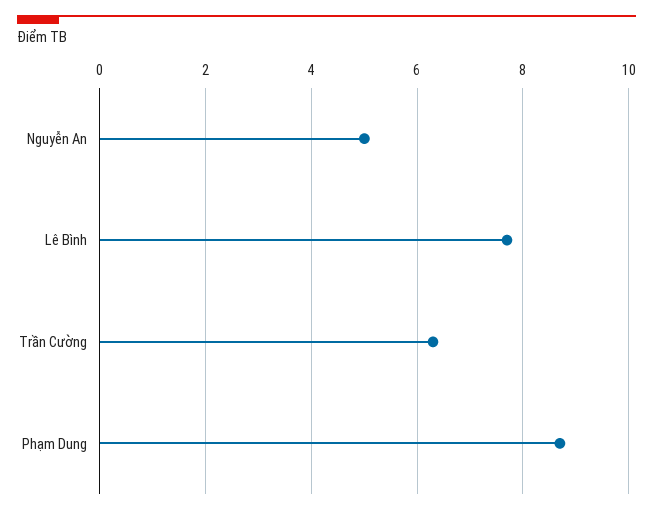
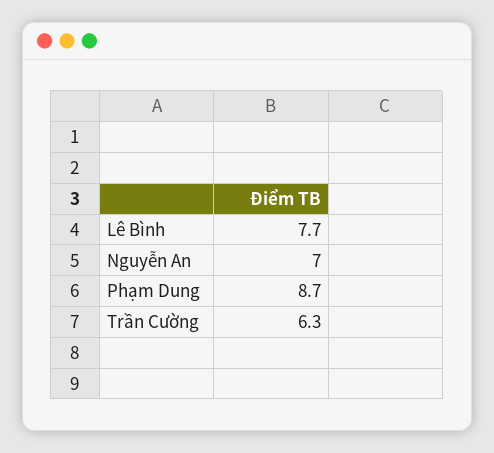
Nguyễn An: 5 -> 7

